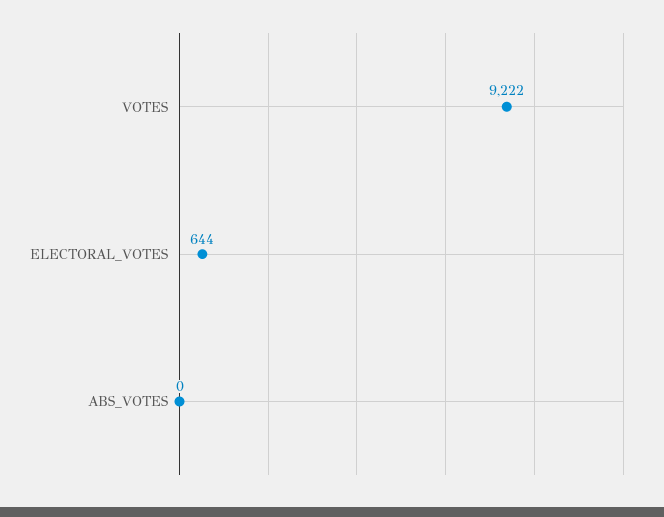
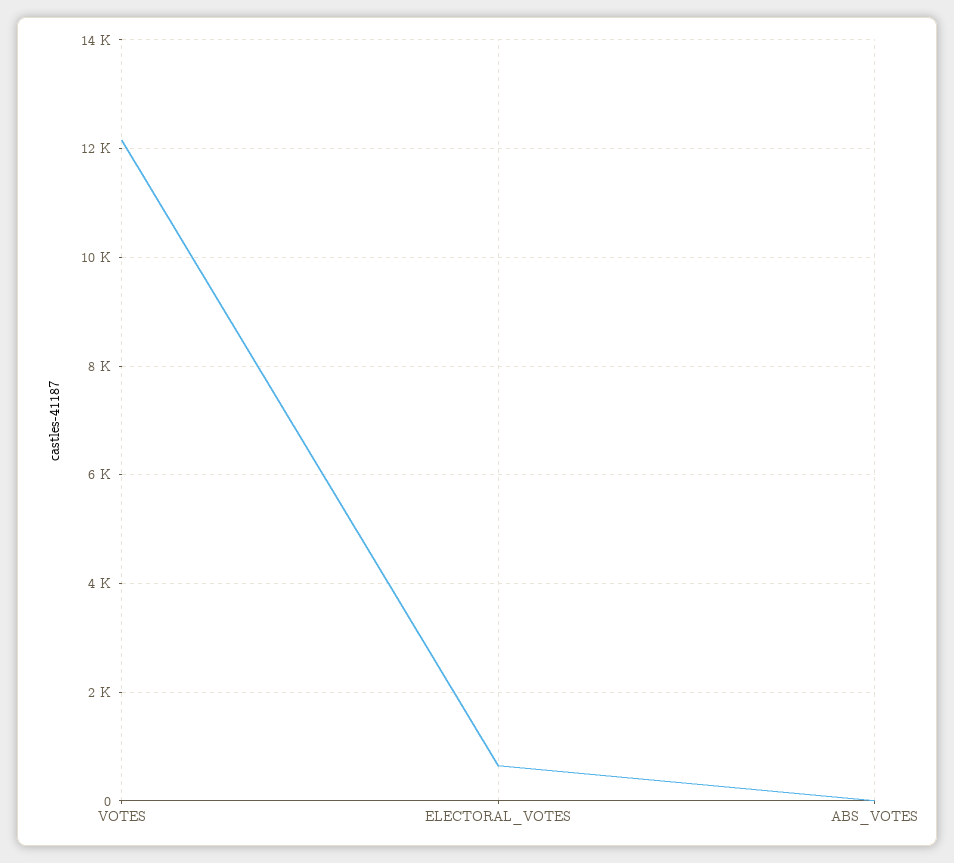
VOTES: 9222 -> 12200

